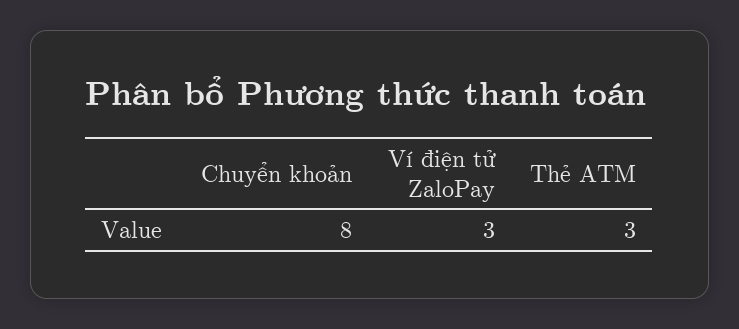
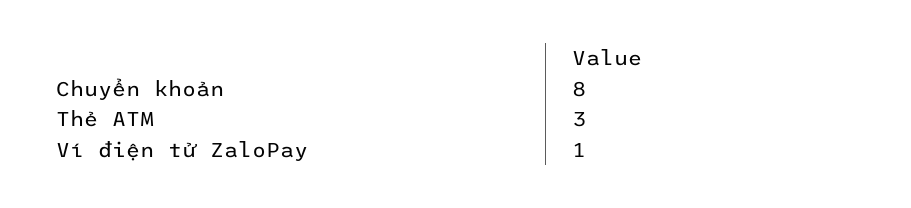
Ví điện tử ZaloPay: 3 -> 1

